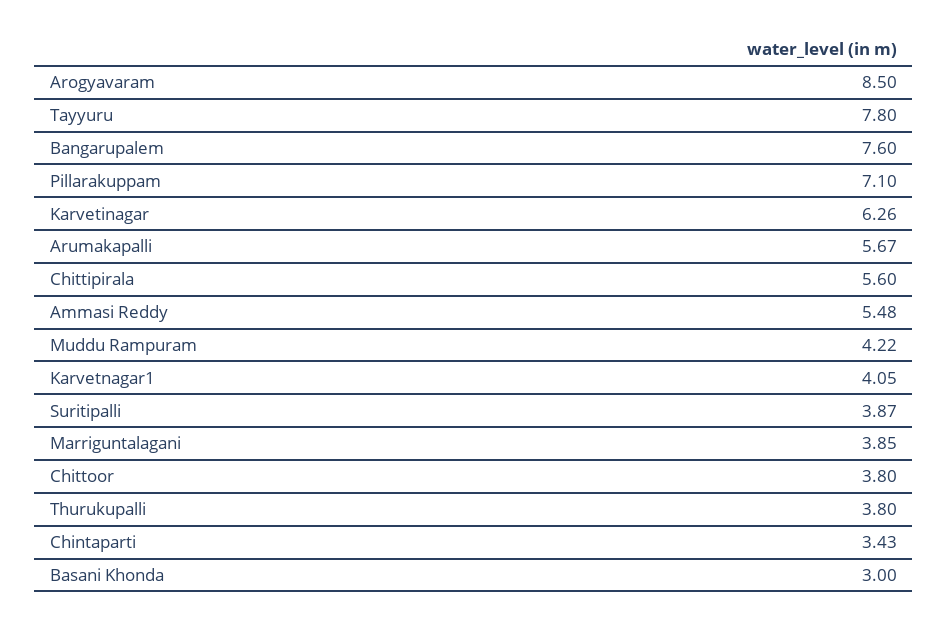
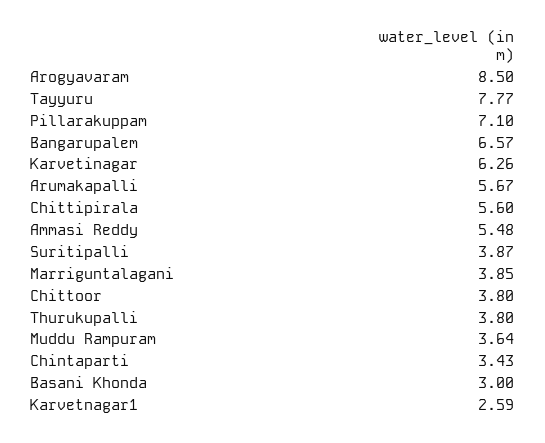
Tayyuru: 7.8 -> 7.77
Bangarupalem: 7.6 -> 6.57
Muddu Rampuram: 4.22 -> 3.64
Karvetnagar1: 4.05 -> 2.59

